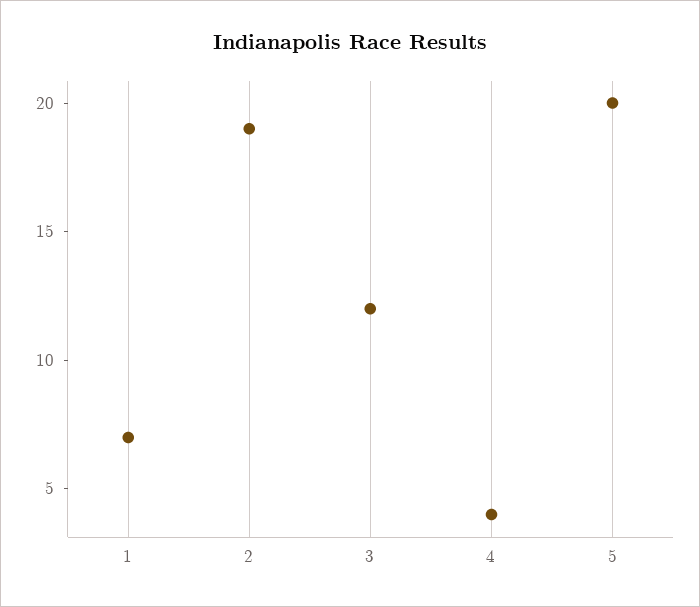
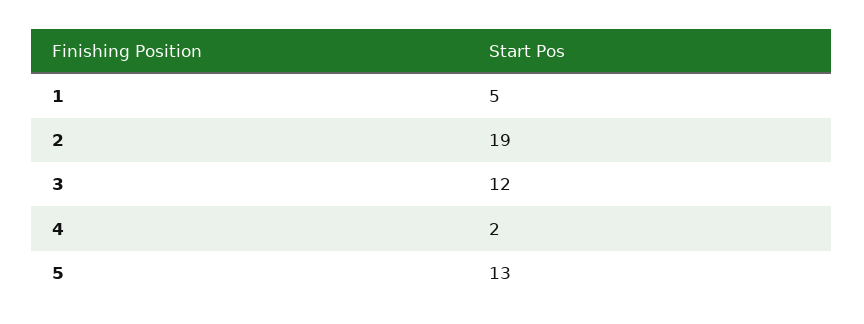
1: 7 -> 5
4: 4 -> 2
5: 20 -> 13

